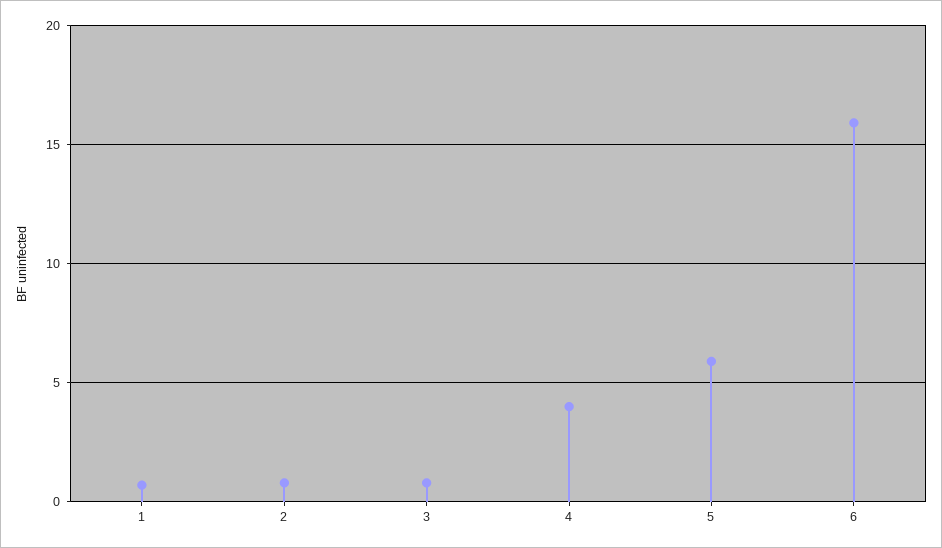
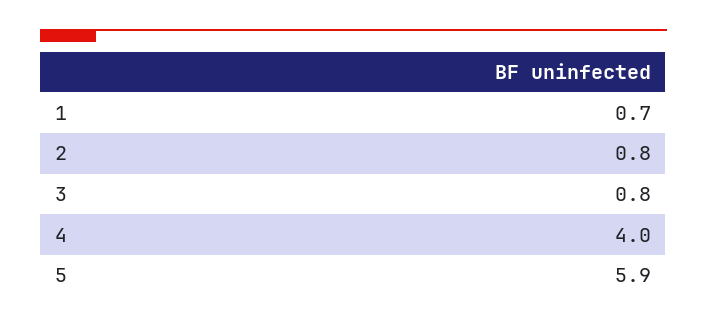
6: 16 -> none

